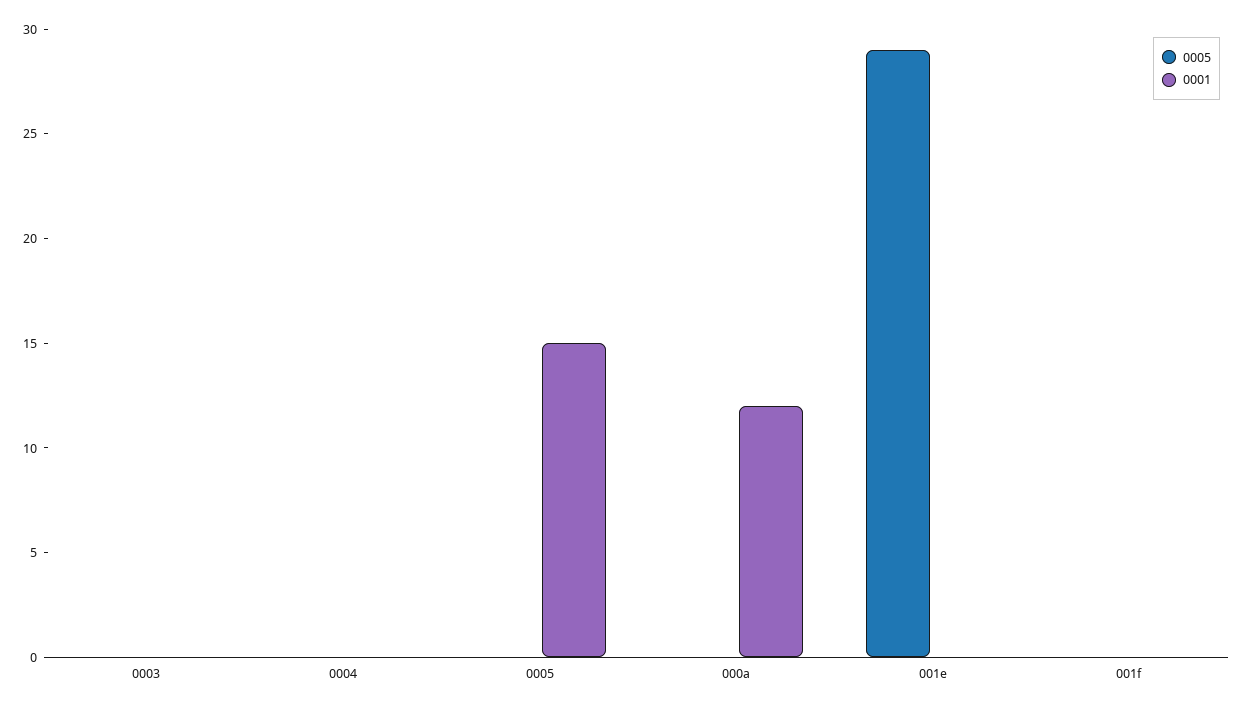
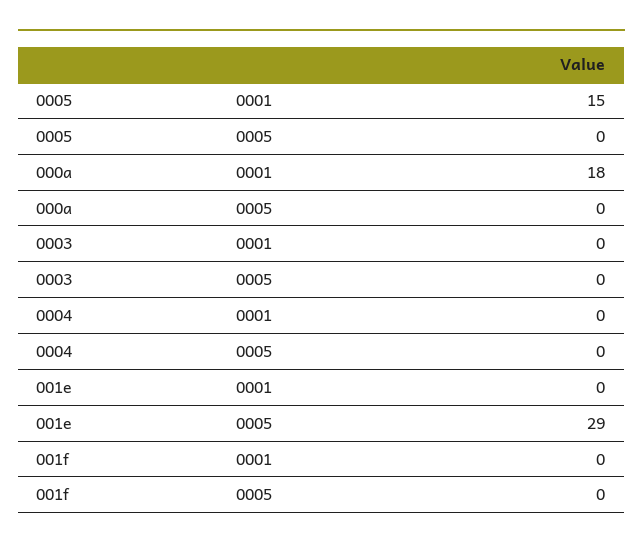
0001, 000a: 12 -> 18

